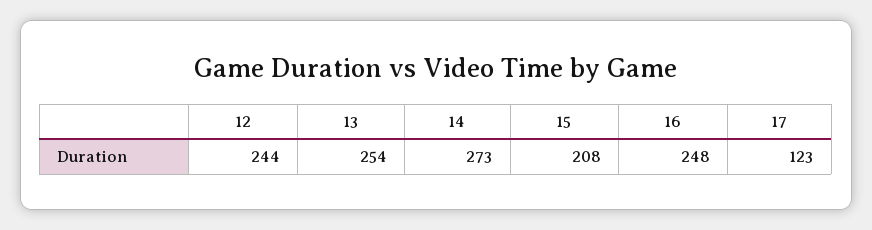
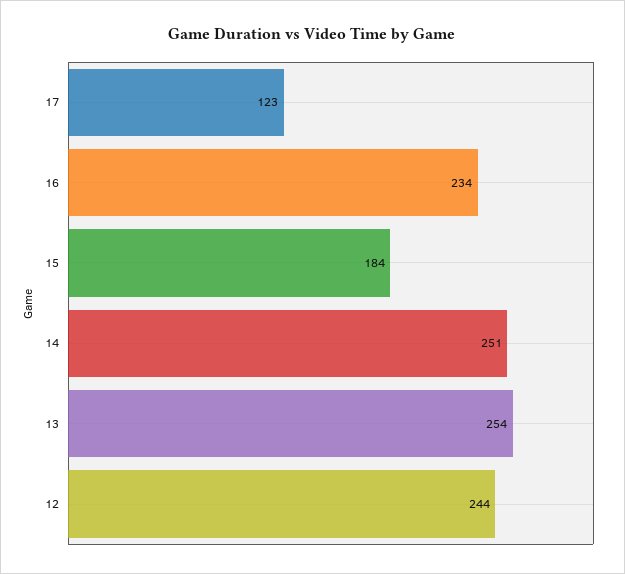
14: 273 -> 251
15: 208 -> 184
16: 248 -> 234

